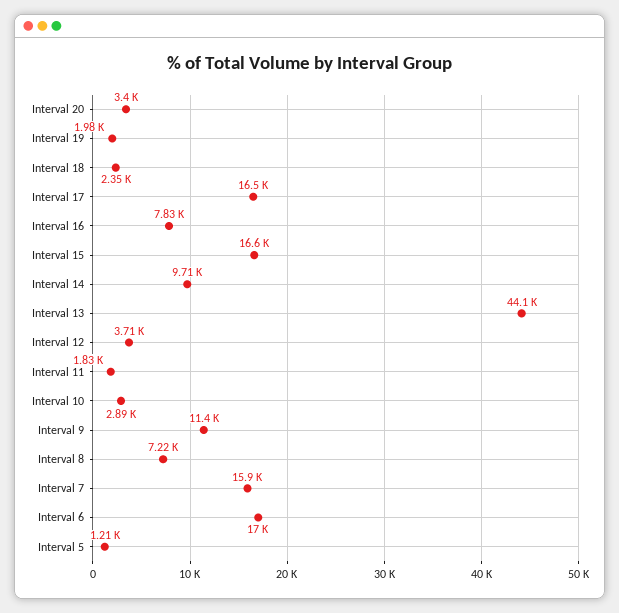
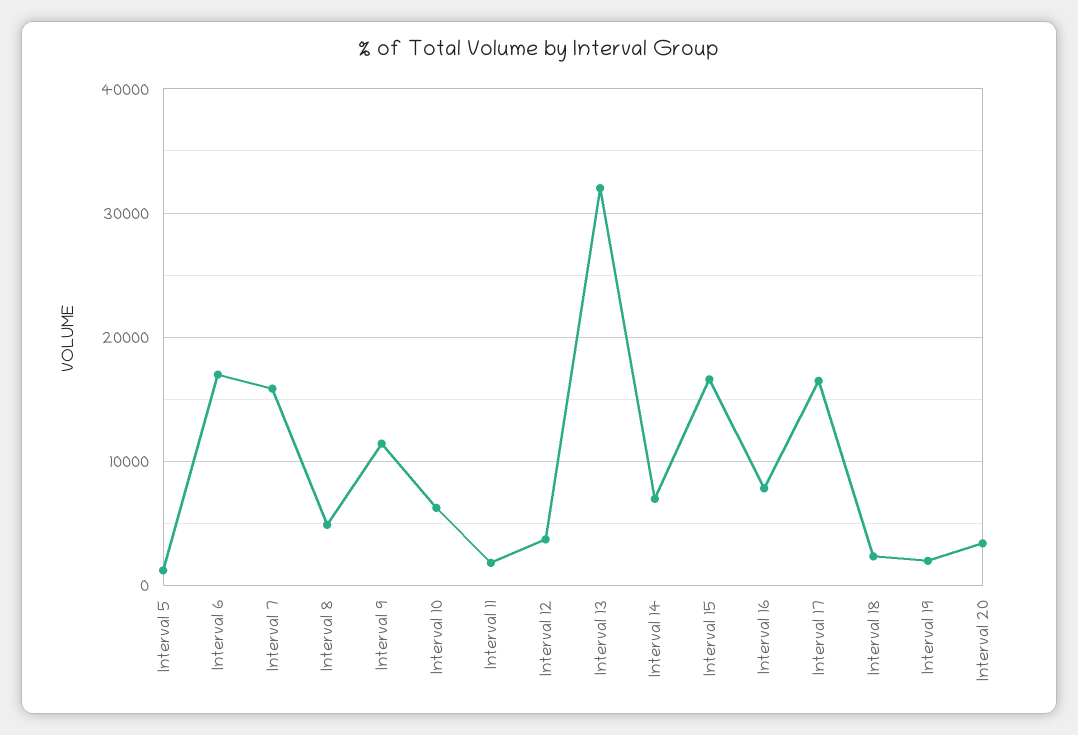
Interval 14: 9710 -> 7000
Interval 13: 44100 -> 32000
Interval 10: 2890 -> 6000
Interval 8: 7220 -> 5000

